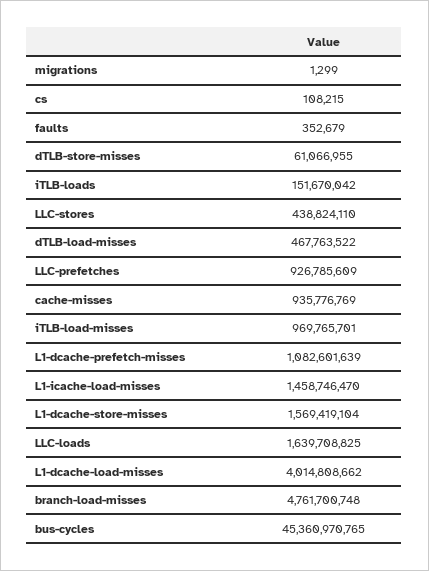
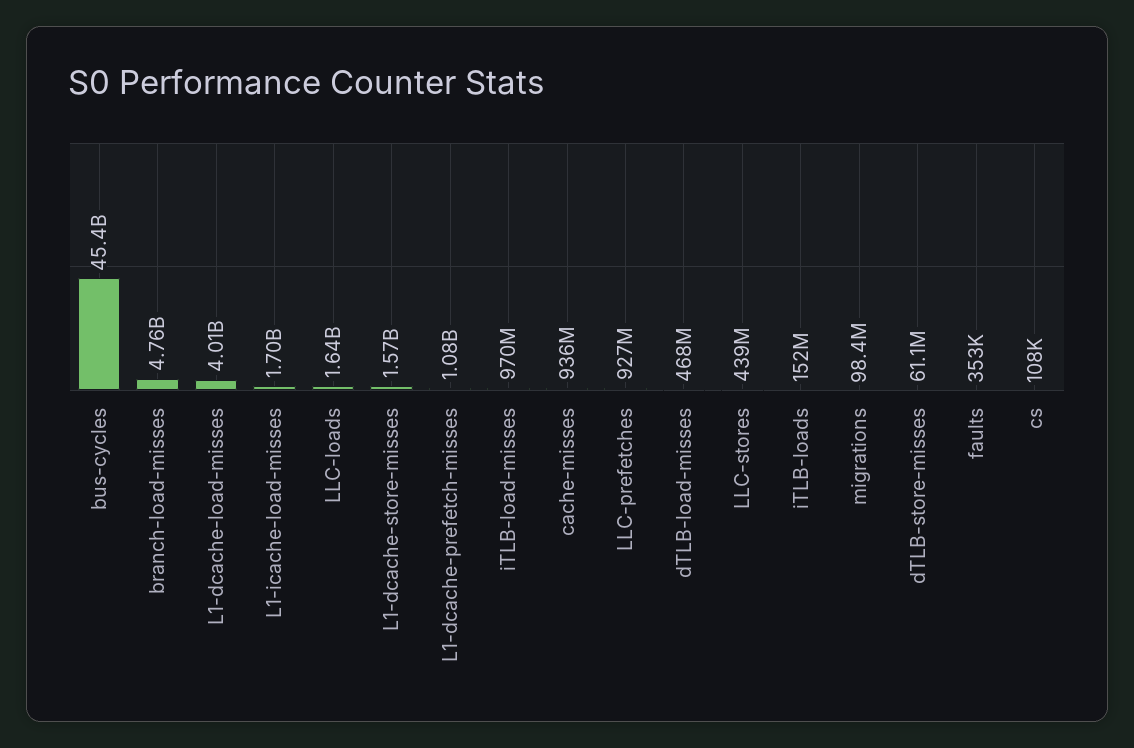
migrations: 1299 -> 98400000
L1-icache-load-misses: 1458746470 -> 1700000000

